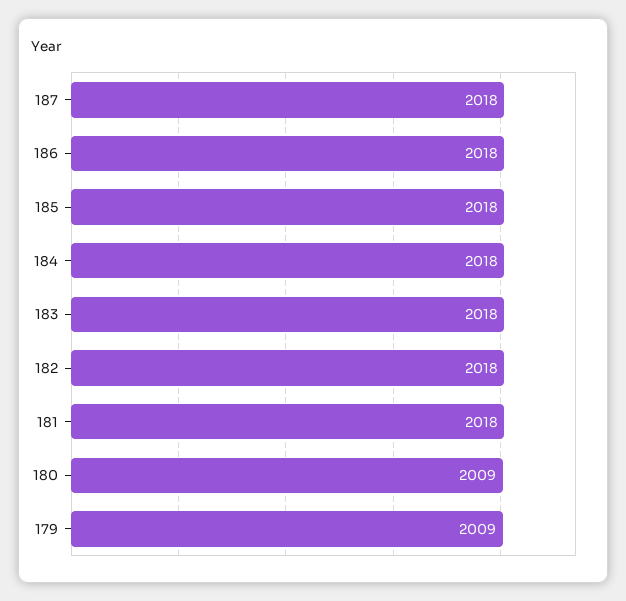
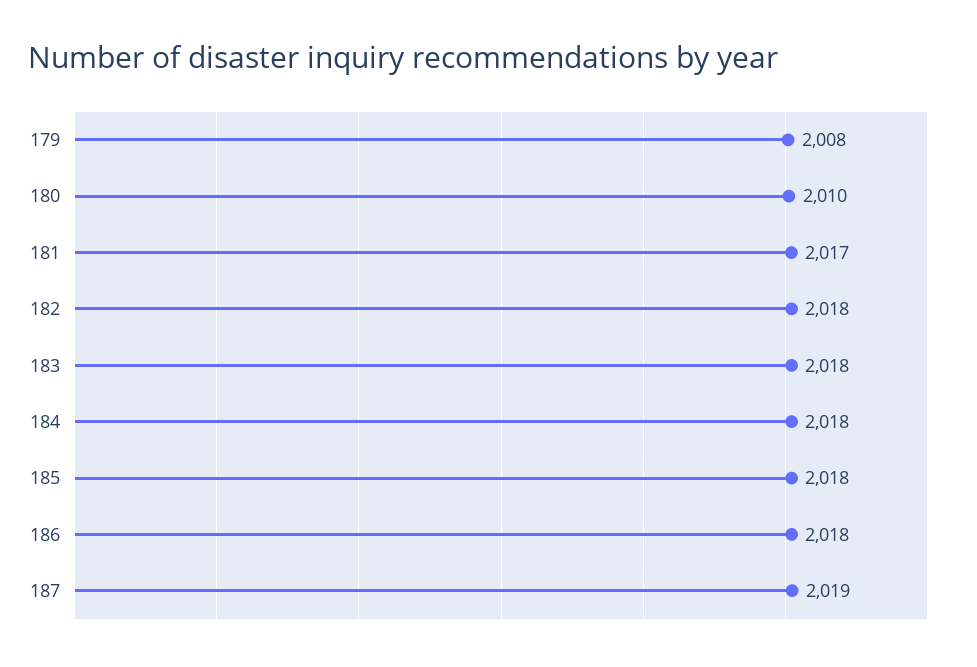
187: 2018 -> 2019
181: 2018 -> 2017
180: 2009 -> 2010
179: 2009 -> 2008

